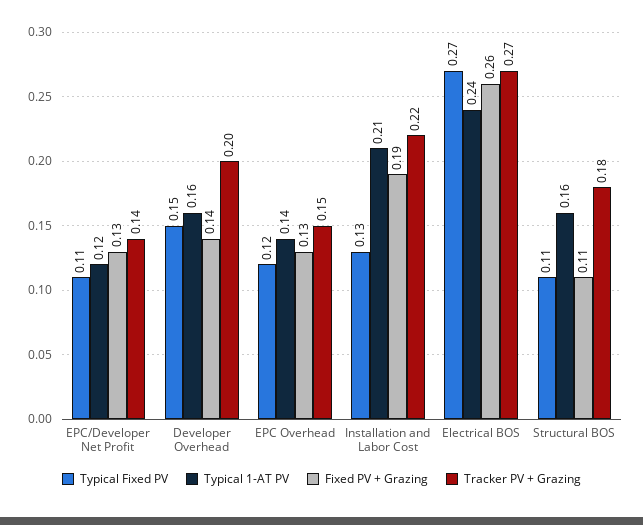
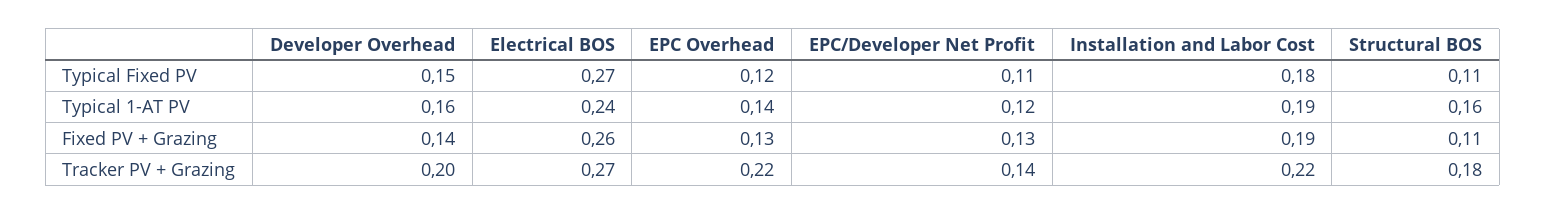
Tracker PV + Grazing, EPC Overhead: 0.15 -> 0.22
Typical Fixed PV, Installation and Labor Cost: 0.13 -> 0.18
Typical 1-AT PV, Installation and Labor Cost: 0.21 -> 0.19

